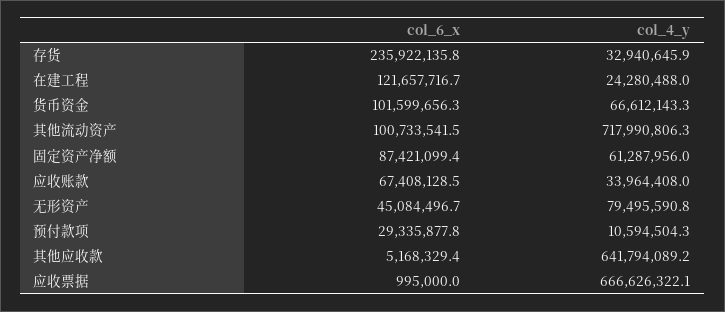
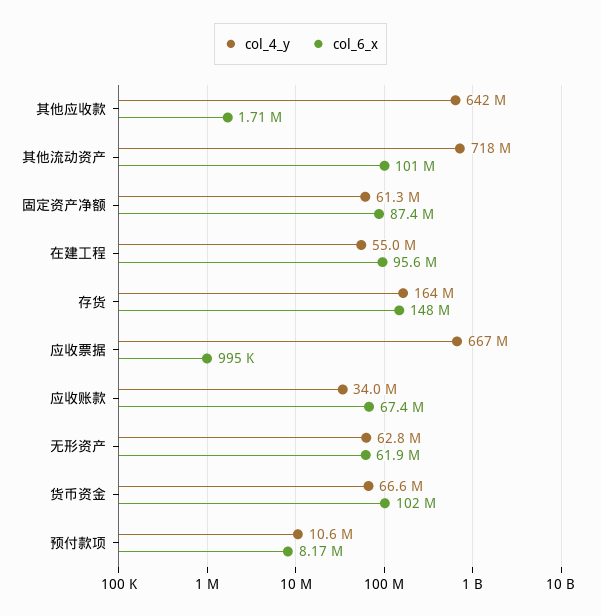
col_6_x, 存货: 235922135.8 -> 148000000
col_4_y, 存货: 32940645.9 -> 164000000
col_6_x, 在建工程: 121657716.7 -> 95600000
col_4_y, 在建工程: 24280488 -> 55000000
col_6_x, 无形资产: 45084496.7 -> 61900000
col_4_y, 无形资产: 79495590.8 -> 62800000
col_6_x, 预付款项: 29335877.8 -> 8170000
col_6_x, 其他应收款: 5168329.4 -> 1710000

